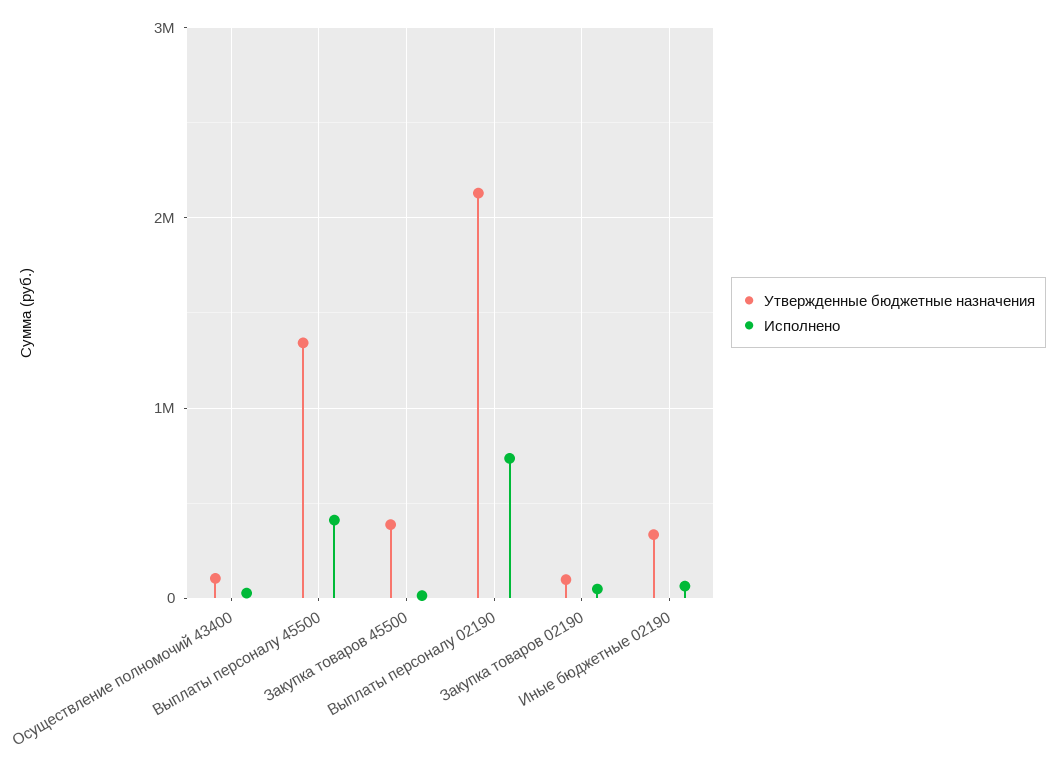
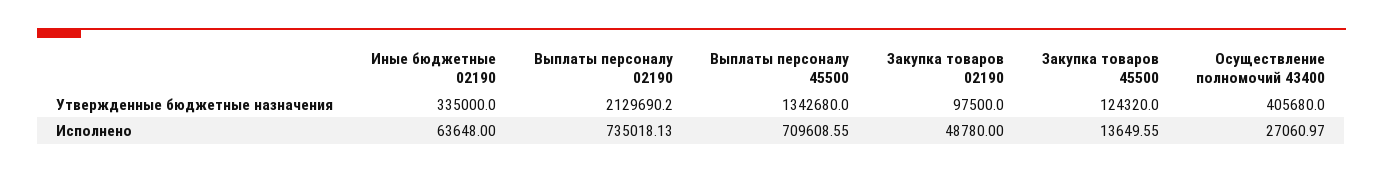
Утвержденные бюджетные назначения, Осуществление полномочий 43400: 100000 -> 405680
Исполнено, Выплаты персоналу 45500: 400000 -> 709608.55
Утвержденные бюджетные назначения, Закупка товаров 45500: 400000 -> 124320

